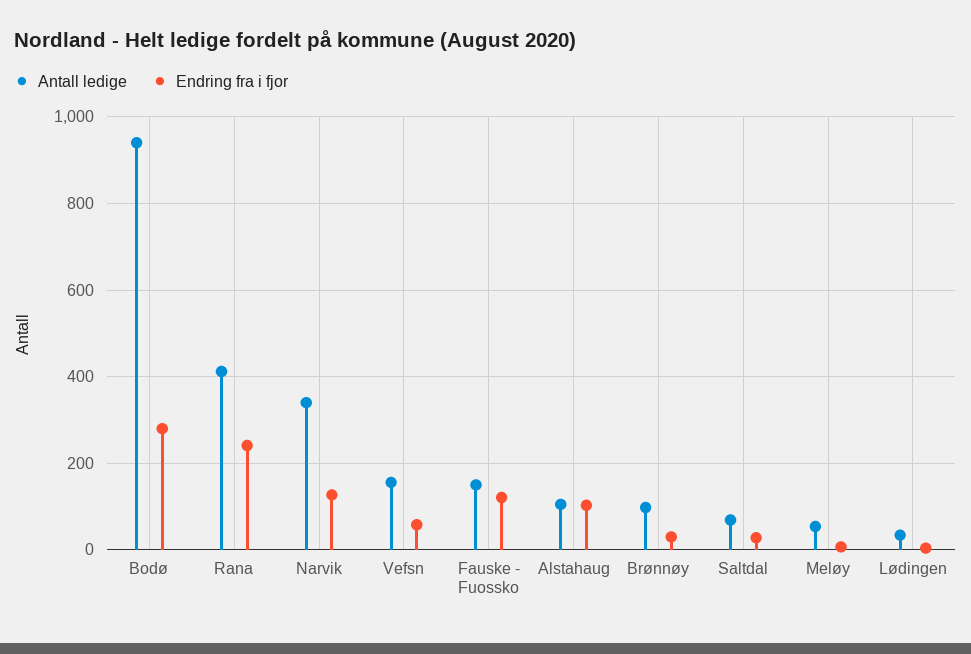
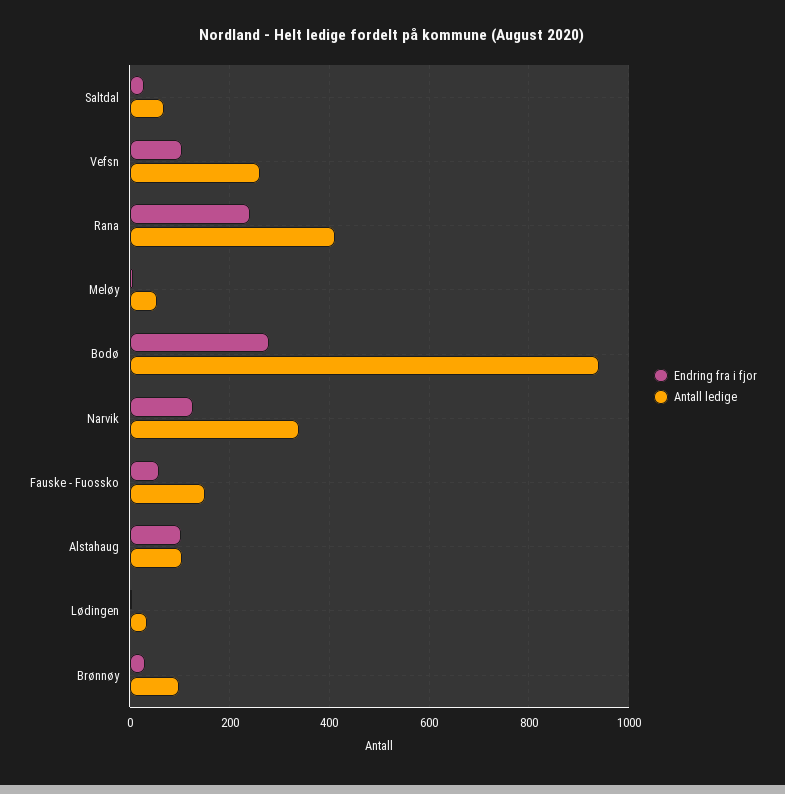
Antall ledige, Vefsn: 160 -> 260
Endring fra i fjor, Vefsn: 60 -> 100
Endring fra i fjor, Fauske - Fuossko: 120 -> 60

